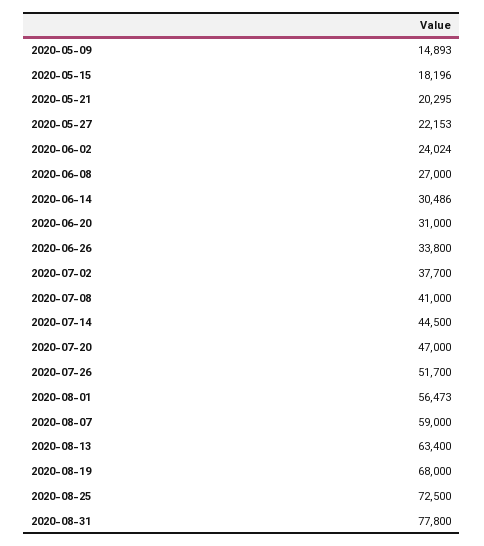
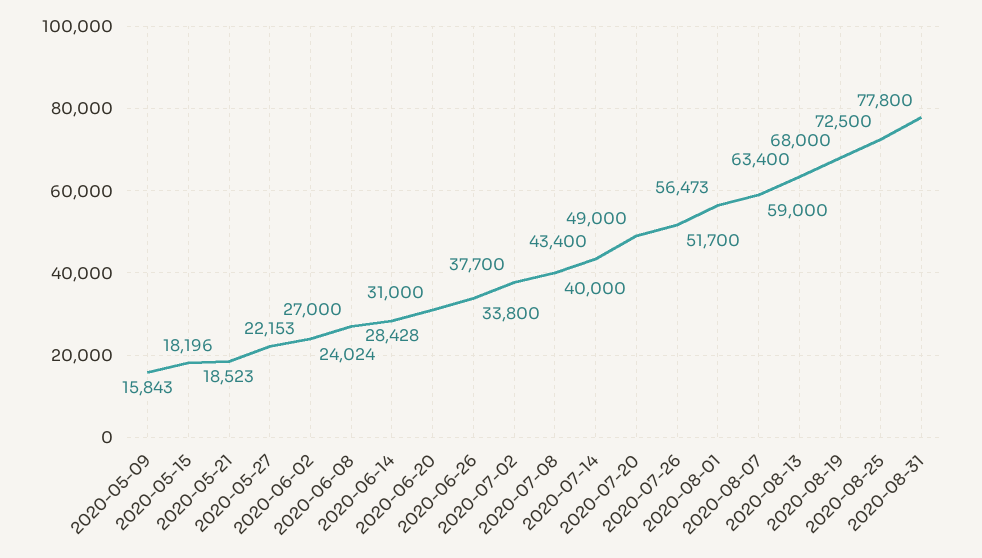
2020-05-09: 14893 -> 15843
2020-05-21: 20295 -> 18523
2020-06-14: 30486 -> 28428
2020-07-08: 41000 -> 40000
2020-07-14: 44500 -> 43400
2020-07-20: 47000 -> 49000

